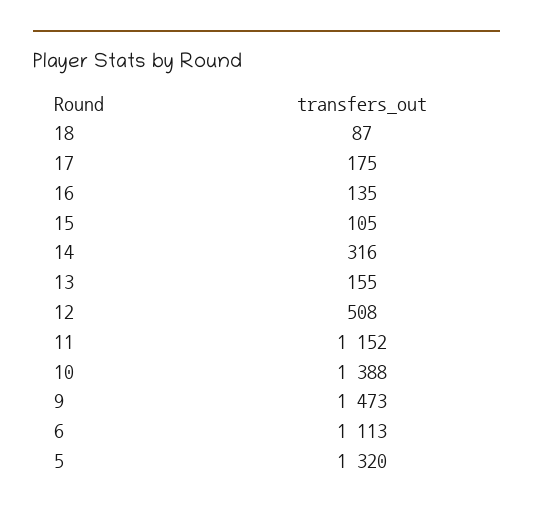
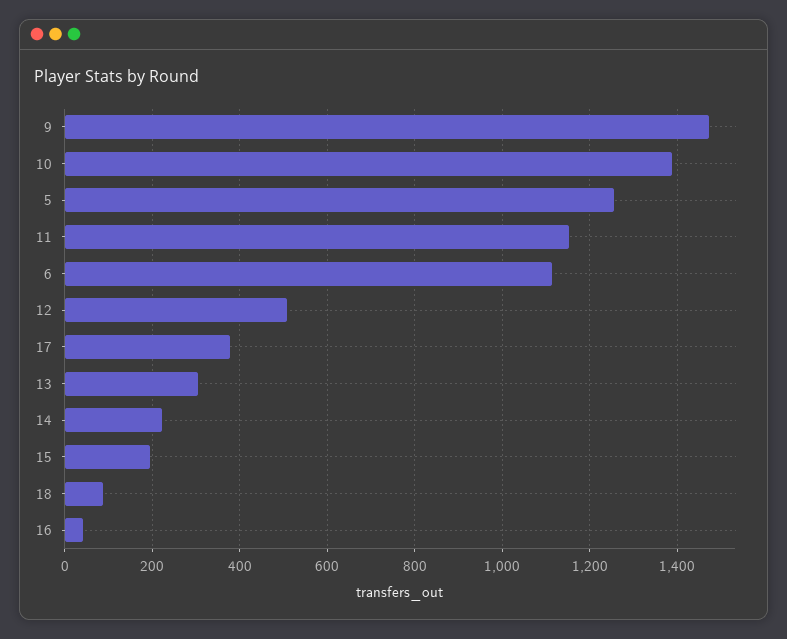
17: 175 -> 380
16: 135 -> 40
15: 105 -> 200
14: 316 -> 220
13: 155 -> 300
5: 1320 -> 1260

